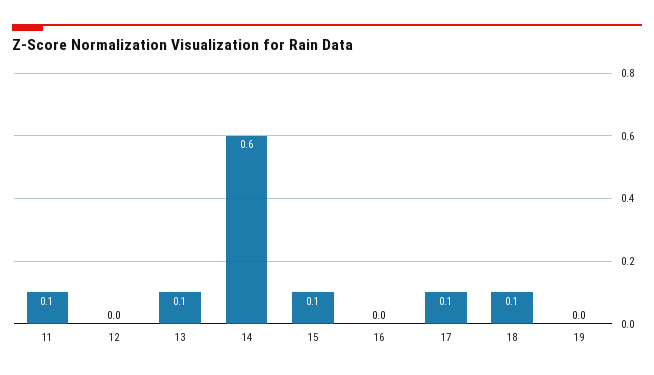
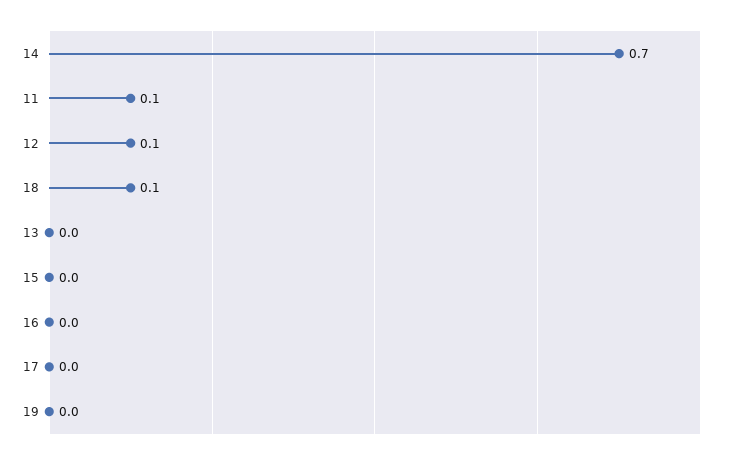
12: 0 -> 0.1
13: 0.1 -> 0
14: 0.6 -> 0.7
15: 0.1 -> 0
17: 0.1 -> 0

